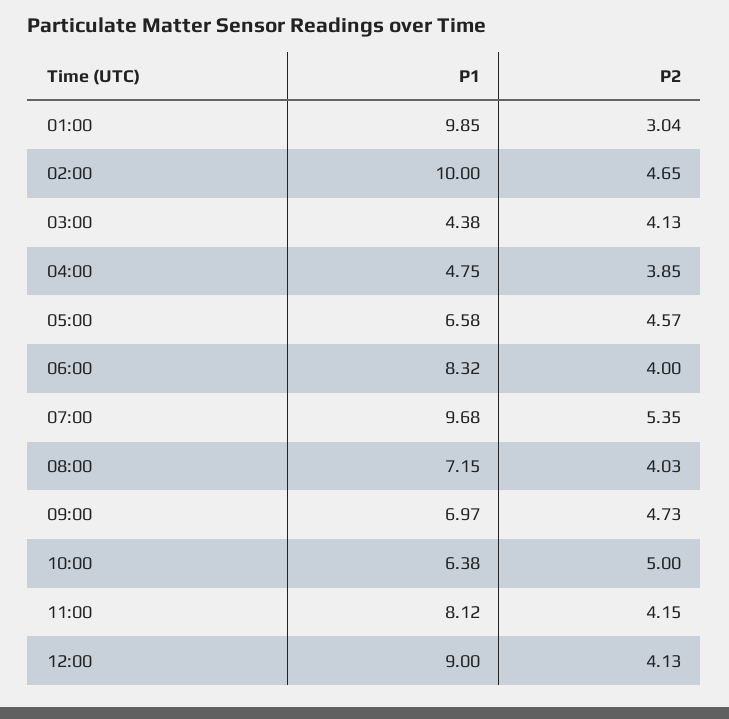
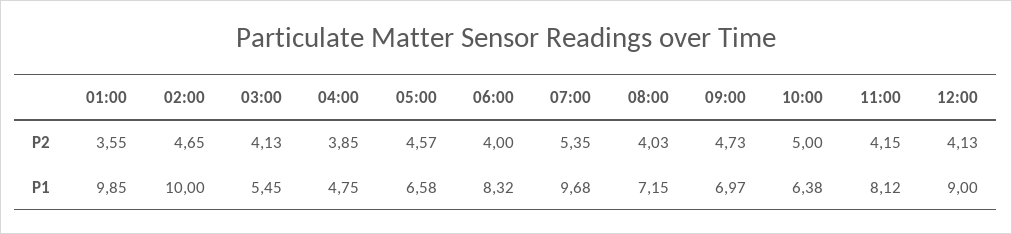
P2, 01:00: 3.04 -> 3.55
P1, 03:00: 4.38 -> 5.45

